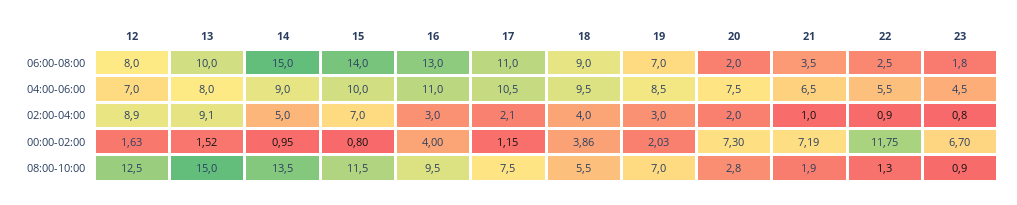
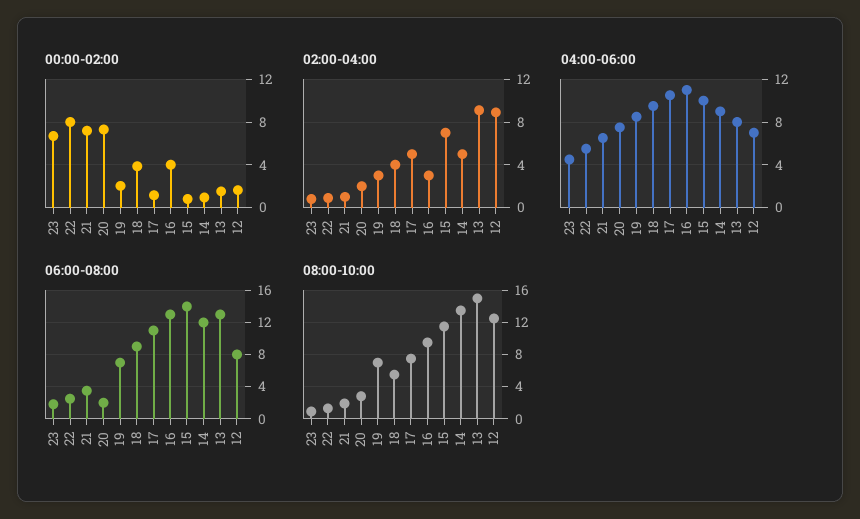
06:00-08:00, 13: 10 -> 13
06:00-08:00, 14: 15 -> 12
02:00-04:00, 17: 2.1 -> 5
00:00-02:00, 22: 11.75 -> 8

